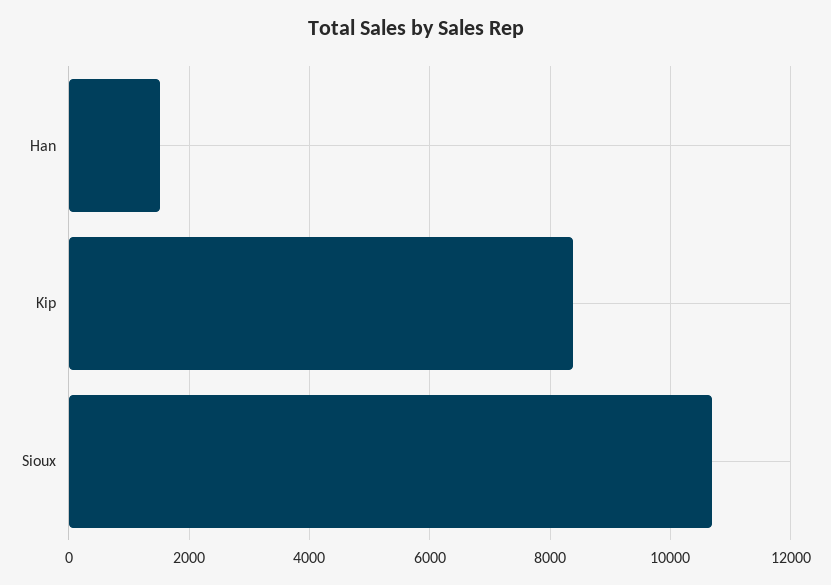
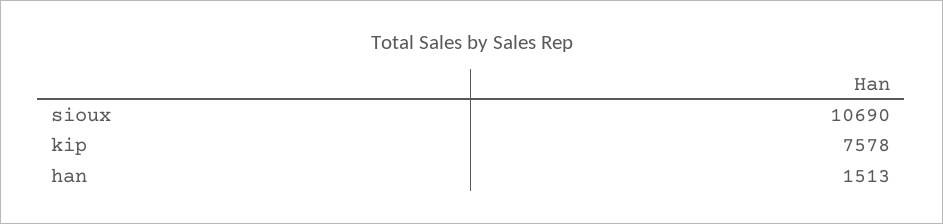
Kip: 8400 -> 7578

